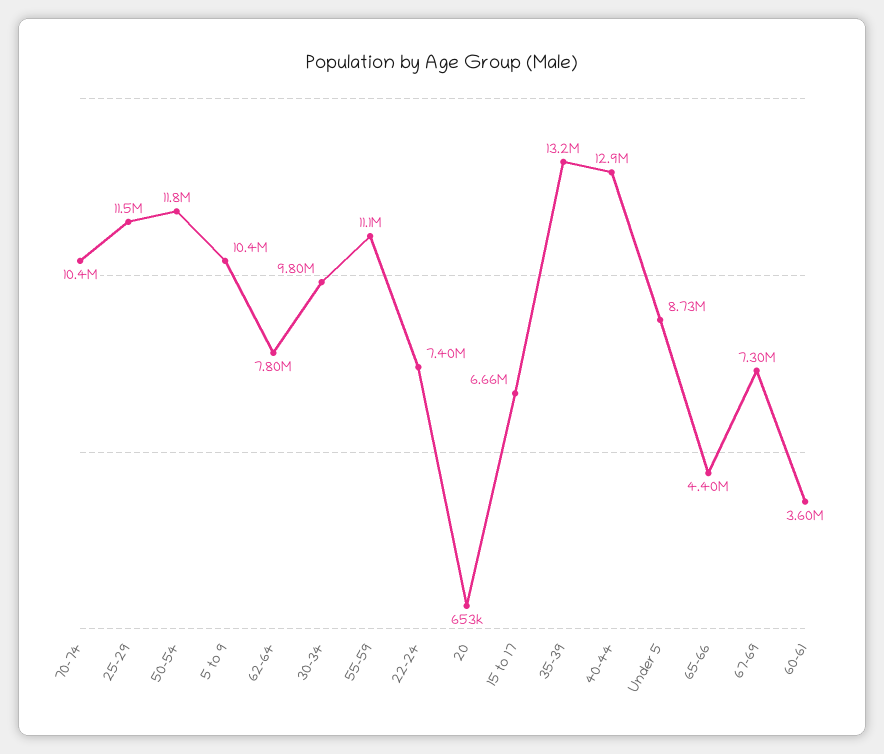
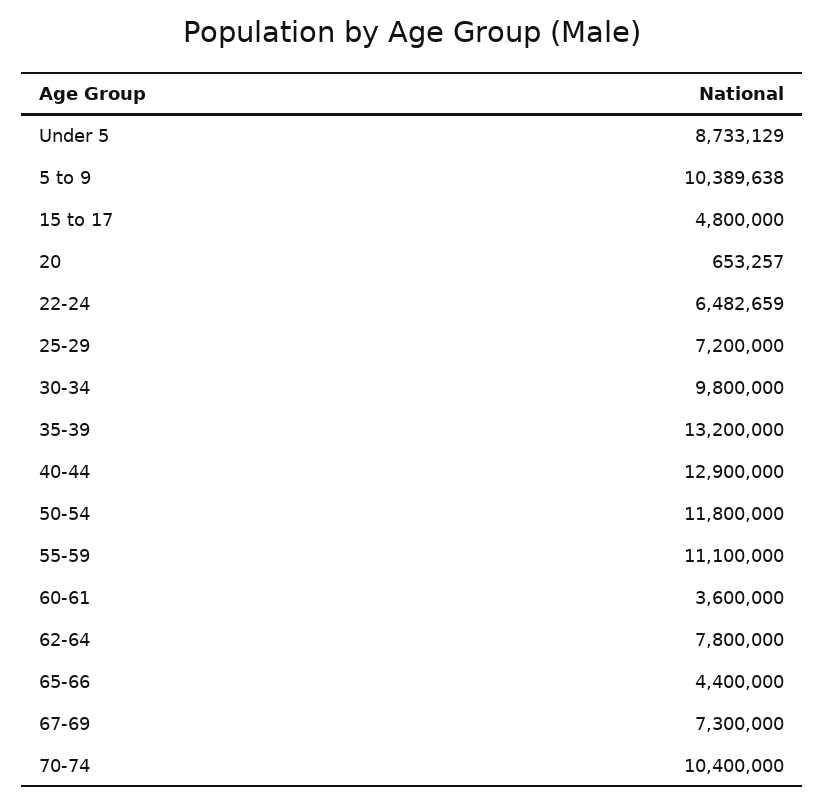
25-29: 11500000 -> 7200000
22-24: 7400000 -> 6482659
15 to 17: 6660000 -> 4800000

